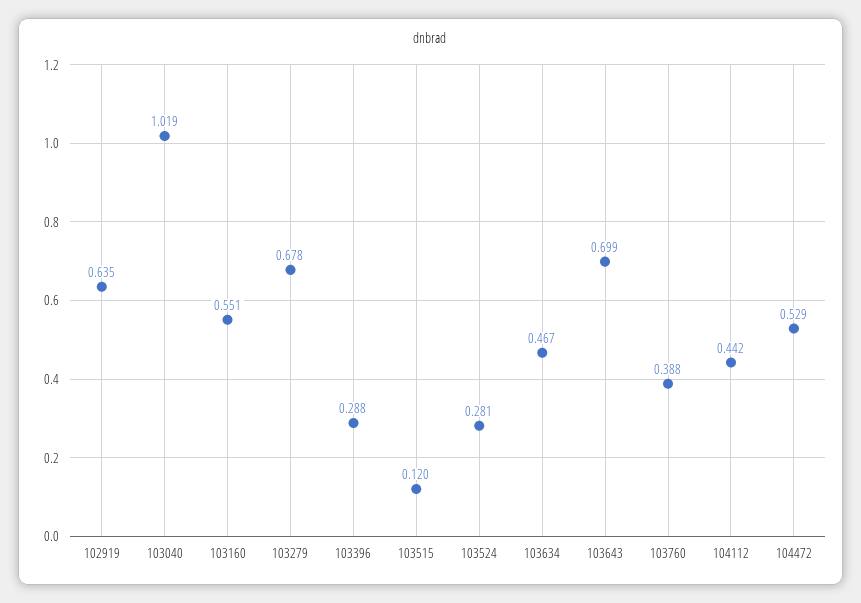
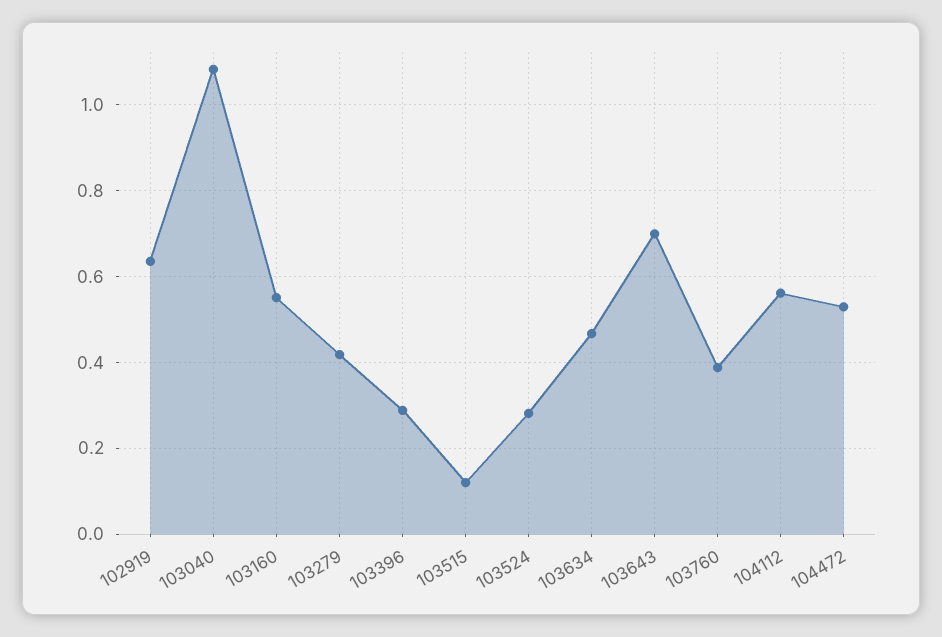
103040: 1.019 -> 1.08
103279: 0.678 -> 0.42
104112: 0.442 -> 0.56

